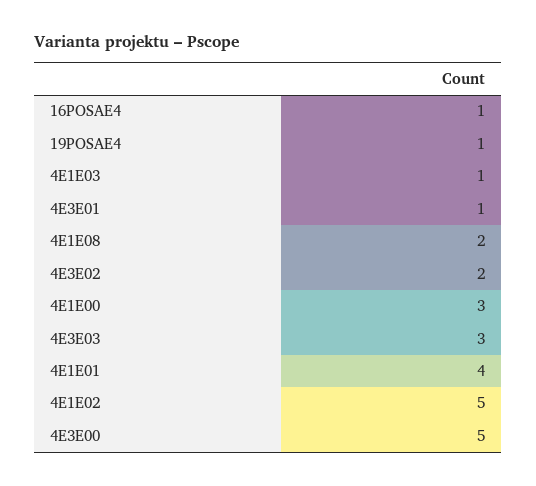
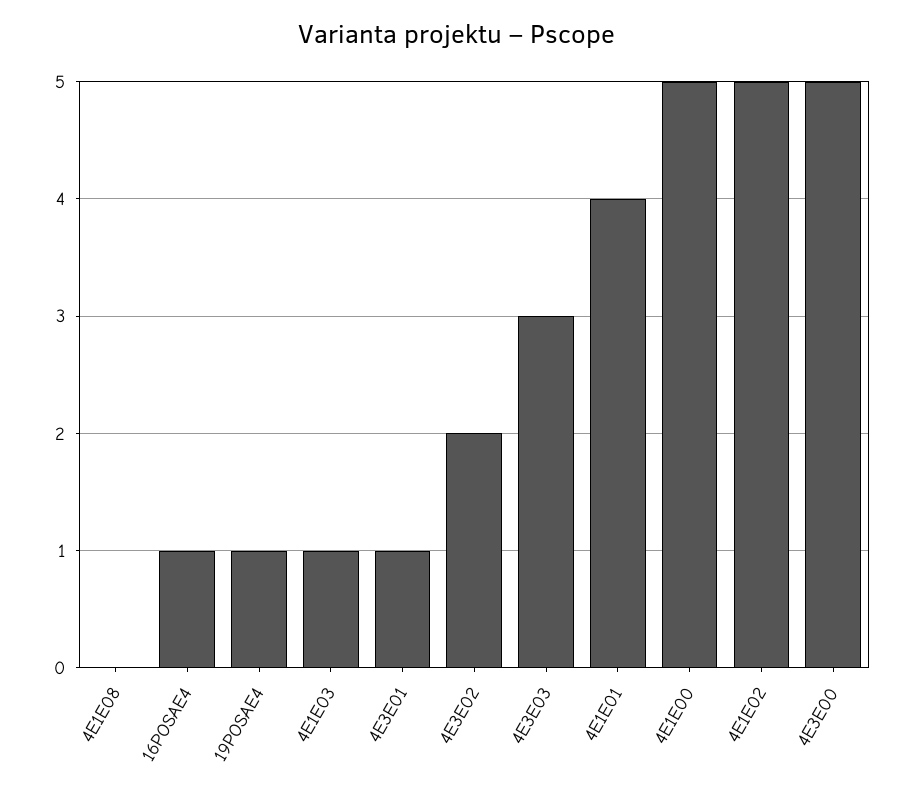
4E1E08: 2 -> 0
4E1E00: 3 -> 5

